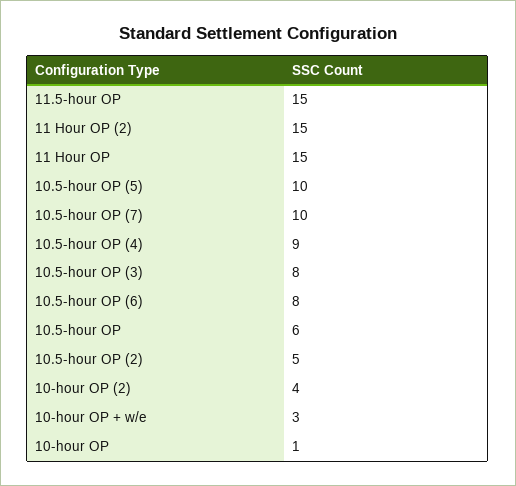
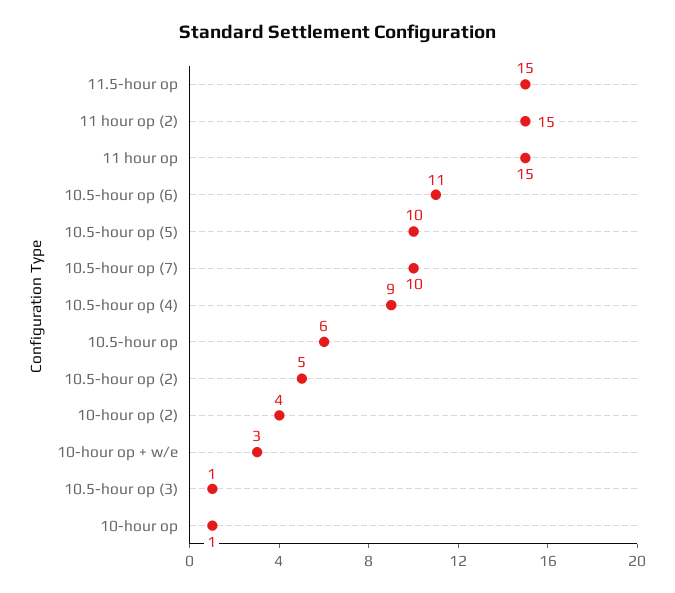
10.5-hour OP (3): 8 -> 1
10.5-hour OP (6): 8 -> 11

